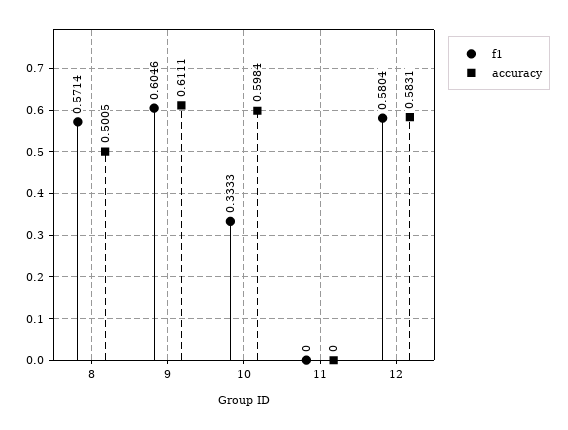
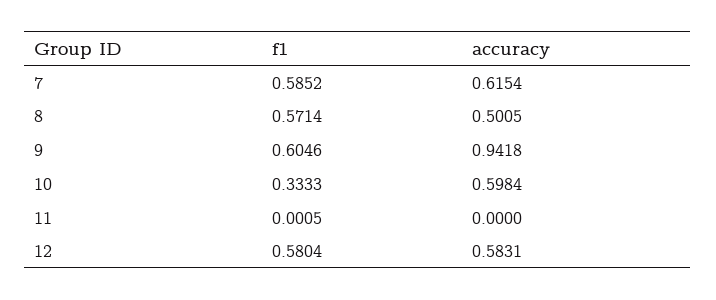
accuracy, 9: 0.6111 -> 0.9418
f1, 11: 0 -> 0.0005
f1, 7: none -> 0.5852
accuracy, 7: none -> 0.6154

